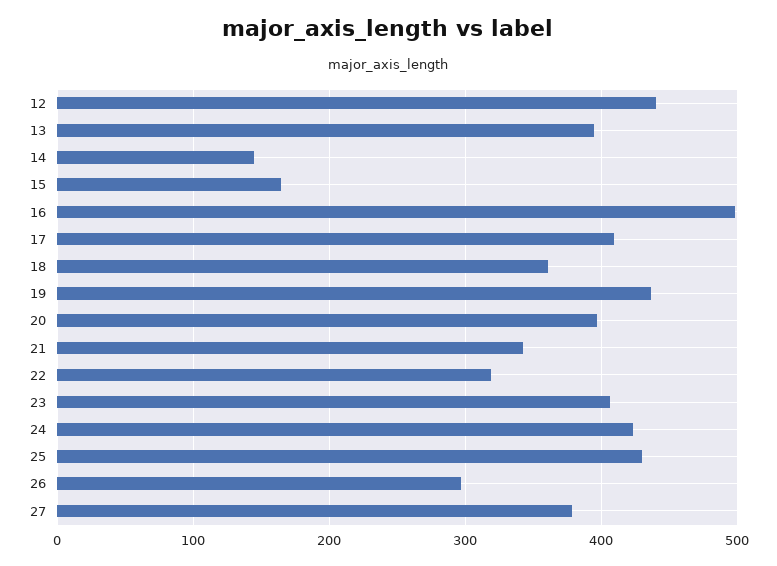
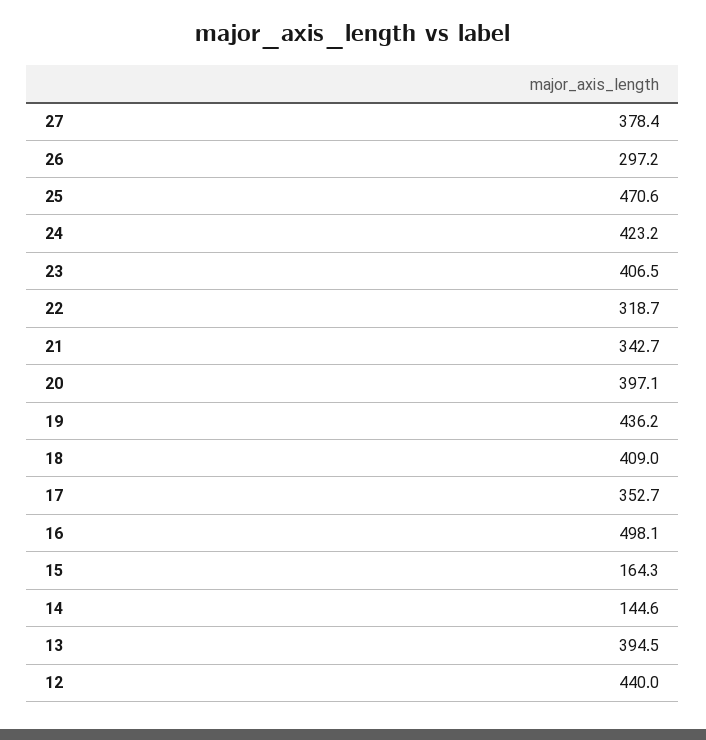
17: 410 -> 352.7
18: 360 -> 409
25: 430 -> 470.6

